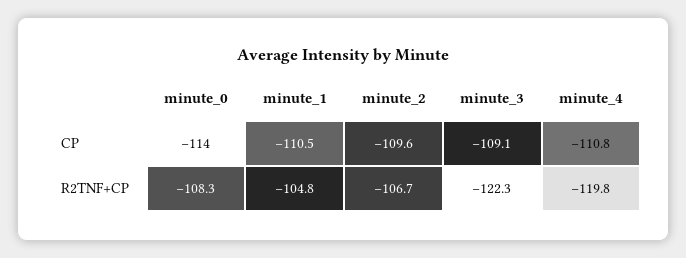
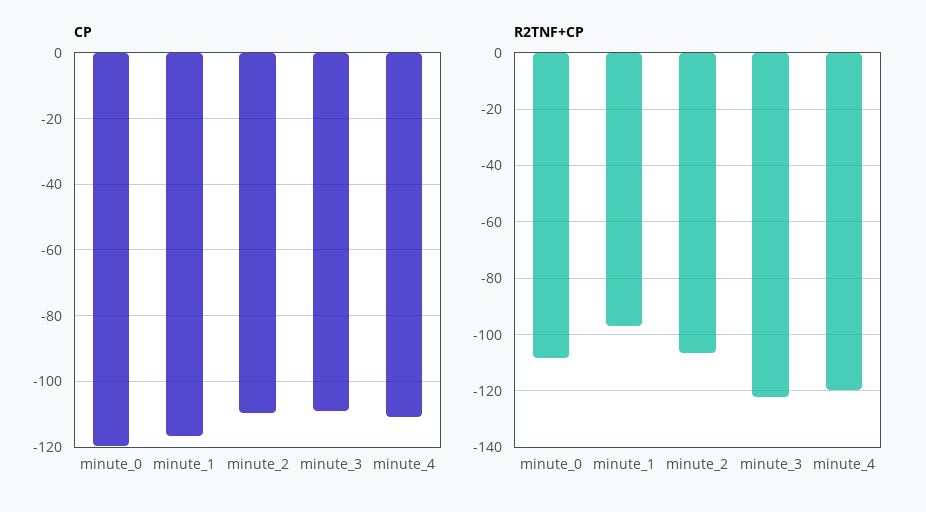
CP, minute_0: -114 -> -120
CP, minute_1: -110.5 -> -116
R2TNF+CP, minute_1: -104.8 -> -97.5

